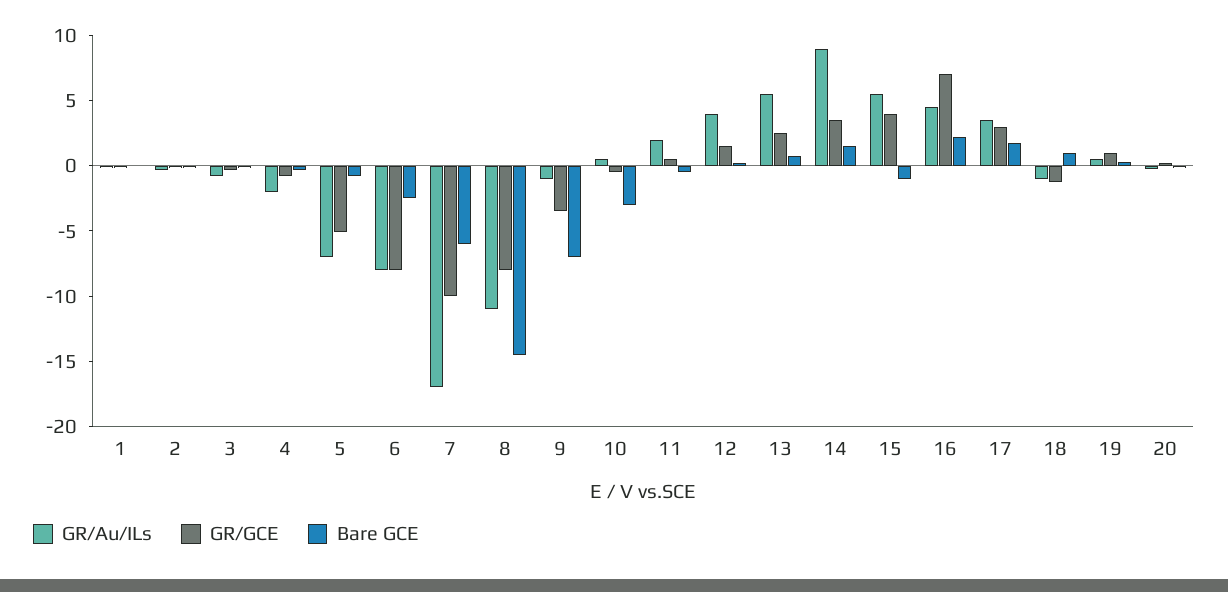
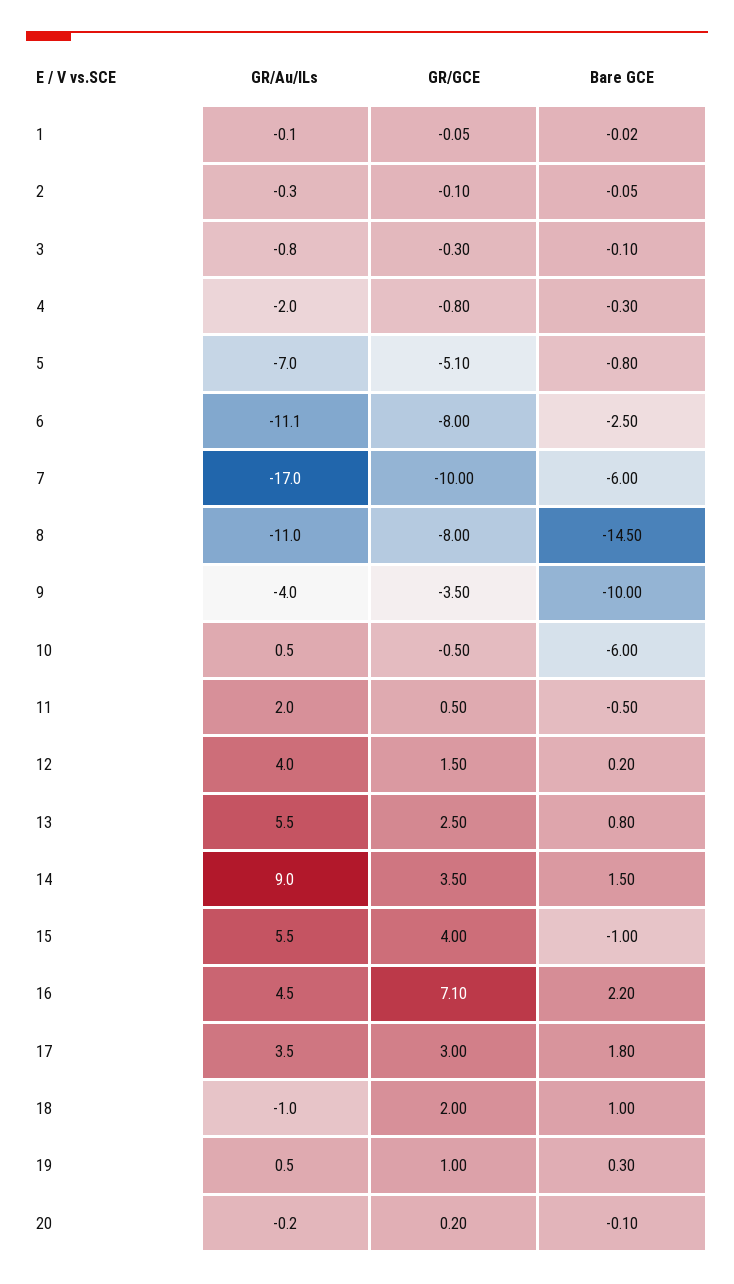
GR/Au/ILs, 6: -8 -> -11.1
GR/Au/ILs, 9: -1 -> -4
Bare GCE, 9: -7 -> -10
Bare GCE, 10: -3 -> -6
GR/GCE, 18: -1 -> 2

